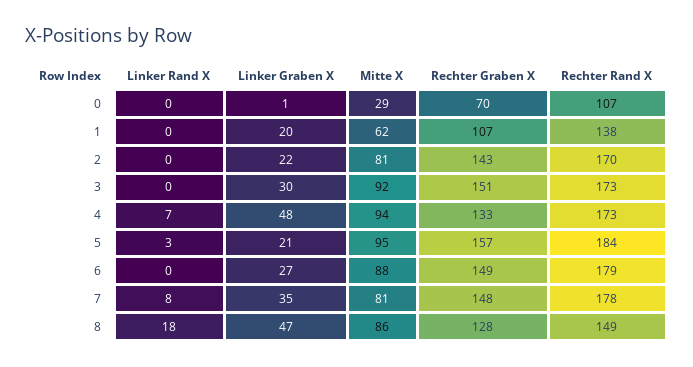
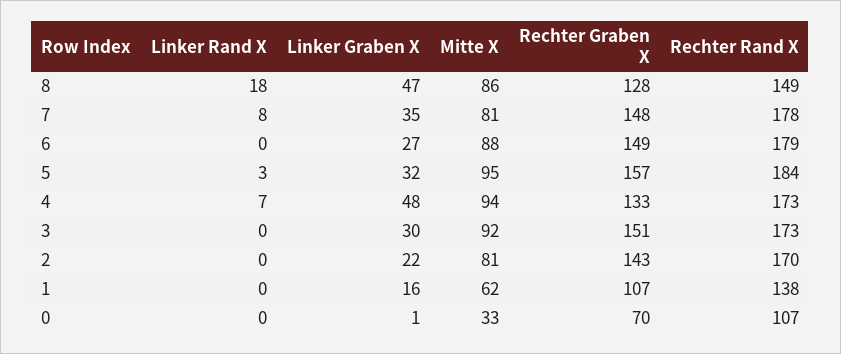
Mitte X, 0: 29 -> 33
Linker Graben X, 1: 20 -> 16
Linker Graben X, 5: 21 -> 32

